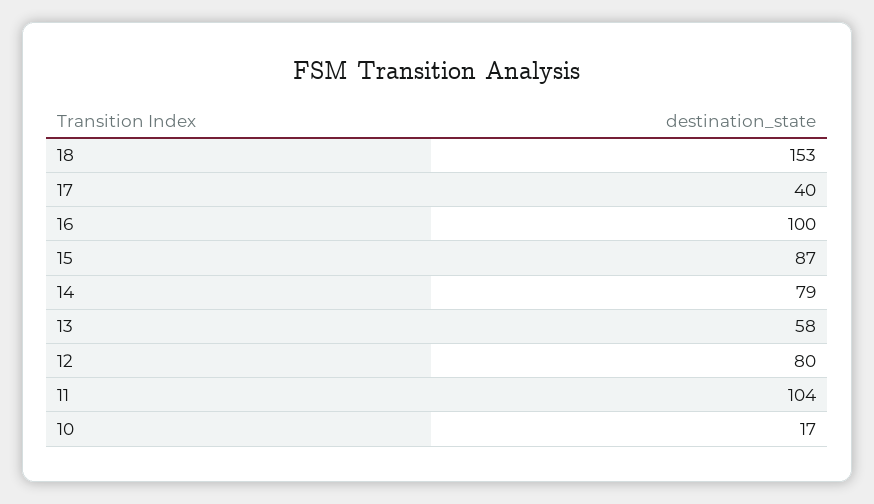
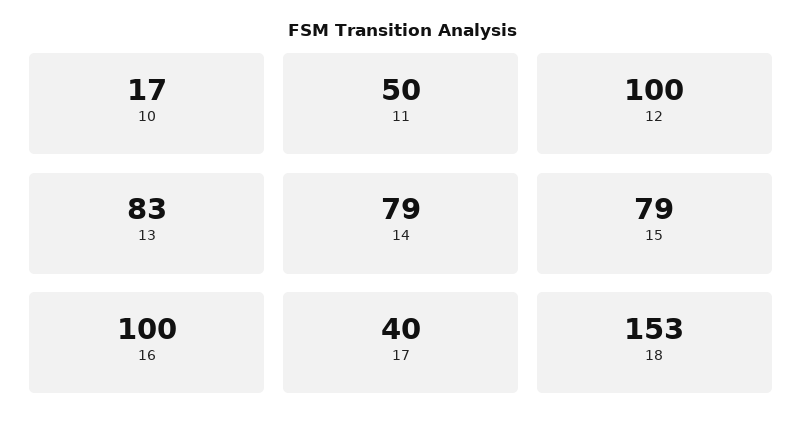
15: 87 -> 79
13: 58 -> 83
12: 80 -> 100
11: 104 -> 50

